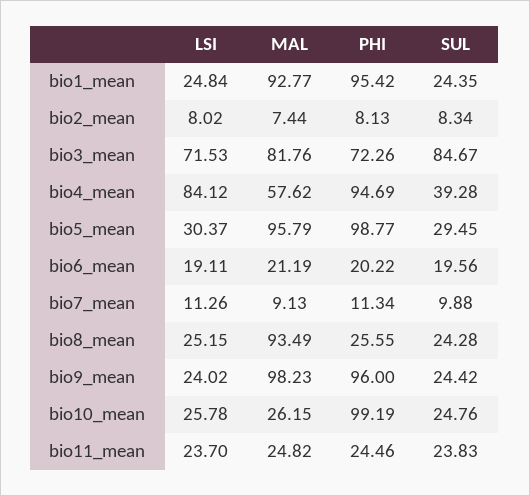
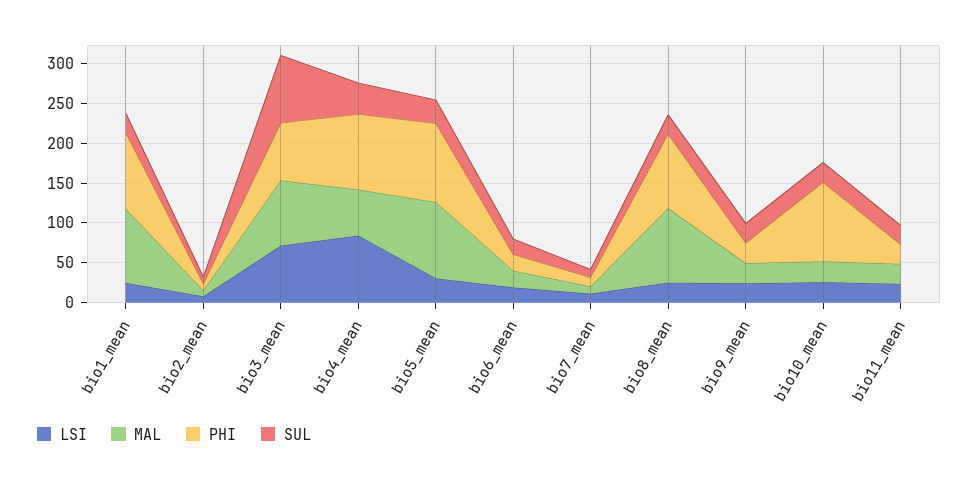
PHI, bio8_mean: 25.55 -> 100
MAL, bio9_mean: 98.23 -> 25
PHI, bio9_mean: 96 -> 25

